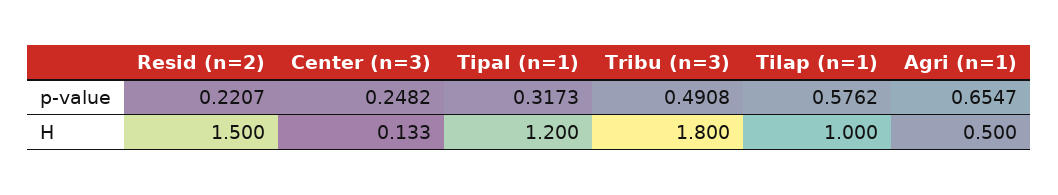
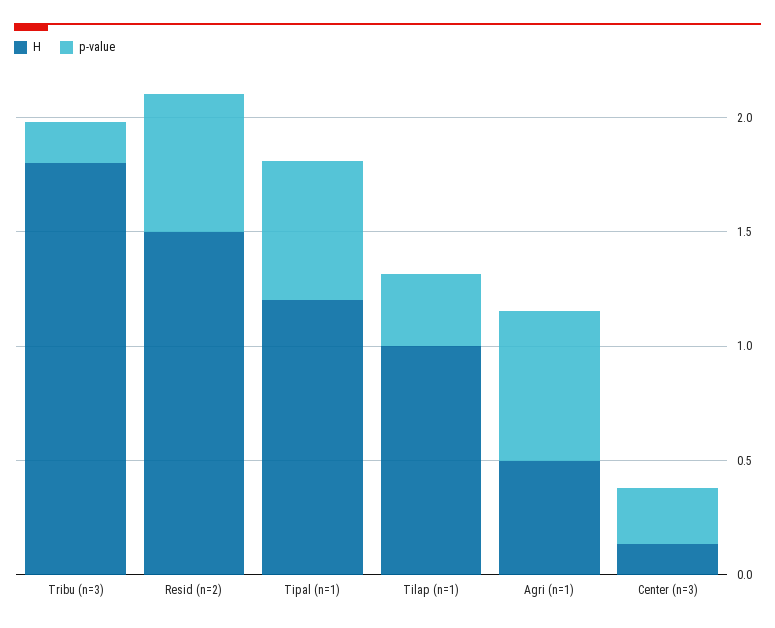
p-value, Resid (n=2): 0.2207 -> 0.6
p-value, Tipal (n=1): 0.3173 -> 0.6
p-value, Tribu (n=3): 0.4908 -> 0.2
p-value, Tilap (n=1): 0.5762 -> 0.3

